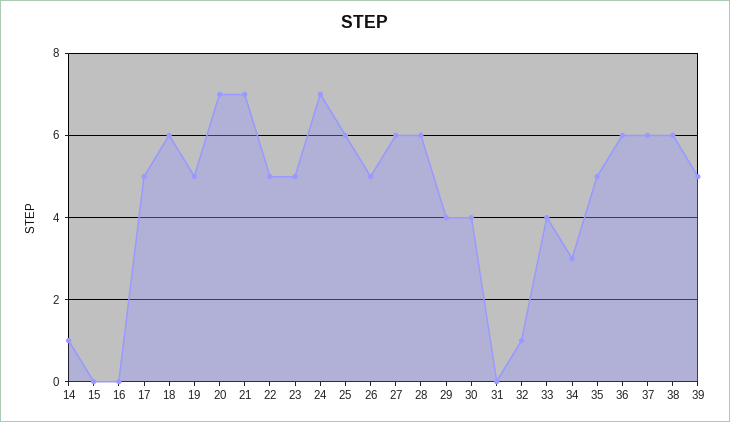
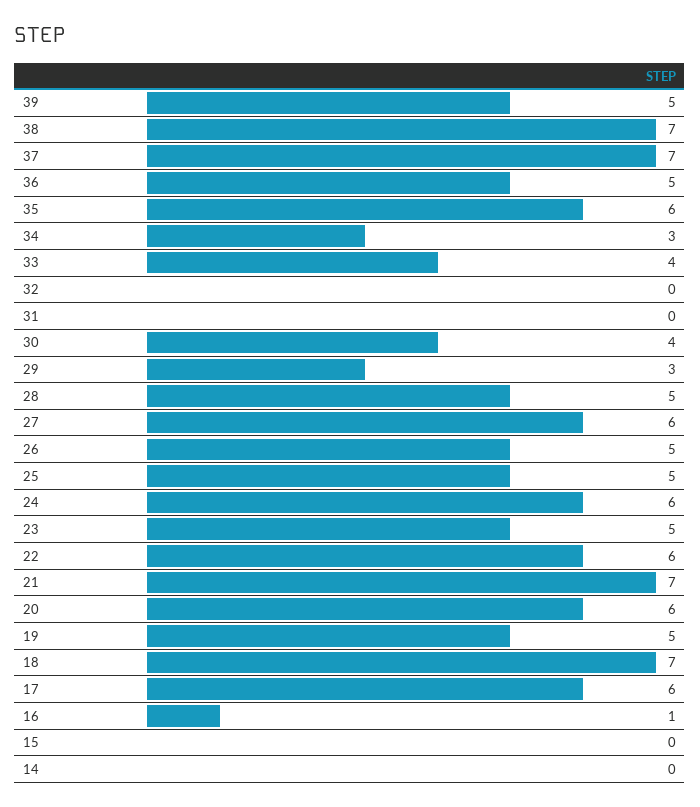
14: 1 -> 0
16: 0 -> 1
17: 5 -> 6
18: 6 -> 7
20: 7 -> 6
22: 5 -> 6
24: 7 -> 6
25: 6 -> 5
28: 6 -> 5
29: 4 -> 3
32: 1 -> 0
35: 5 -> 6
36: 6 -> 5
37: 6 -> 7
38: 6 -> 7

